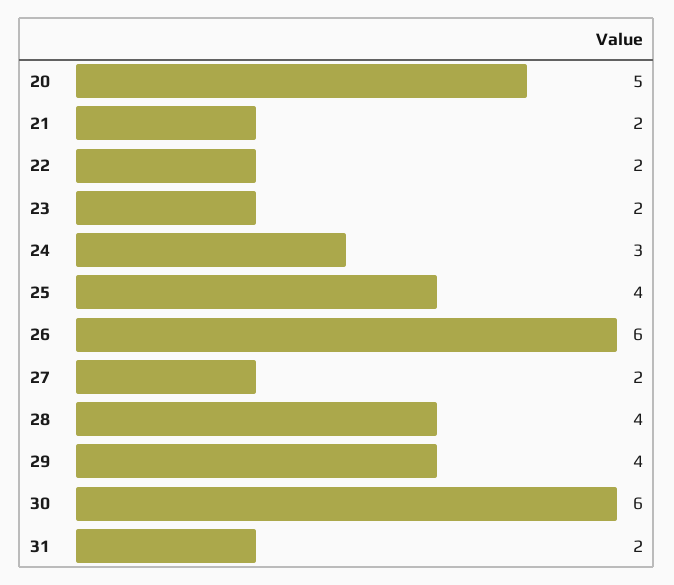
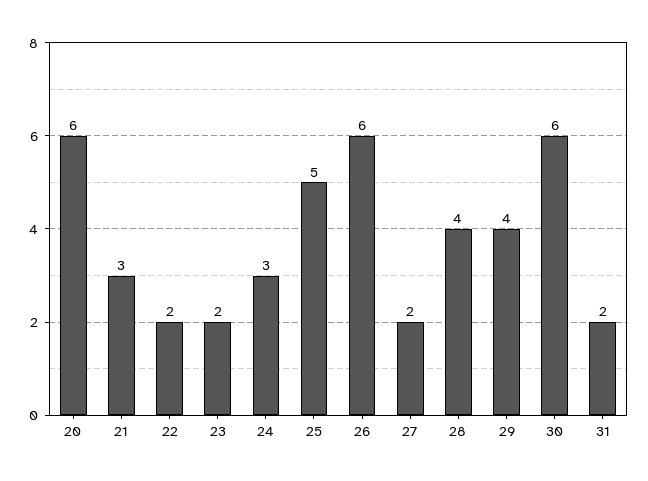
20: 5 -> 6
21: 2 -> 3
25: 4 -> 5

